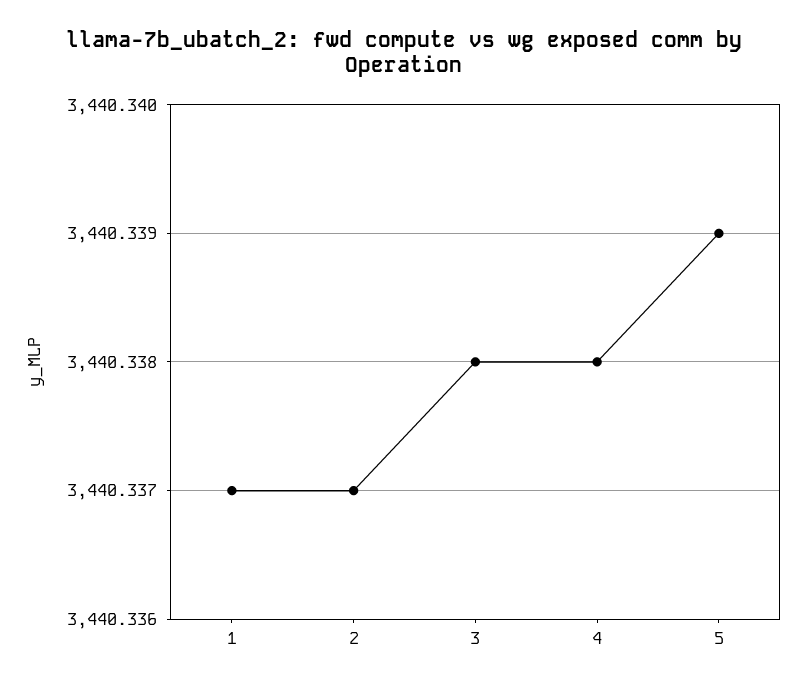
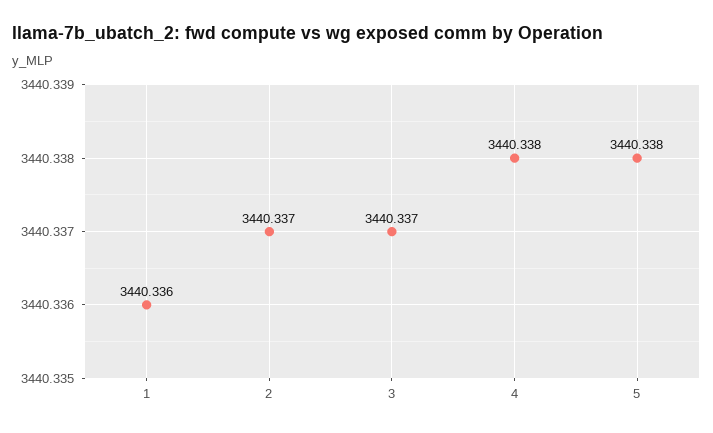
1: 3440.337 -> 3440.336
3: 3440.338 -> 3440.337
5: 3440.339 -> 3440.338

